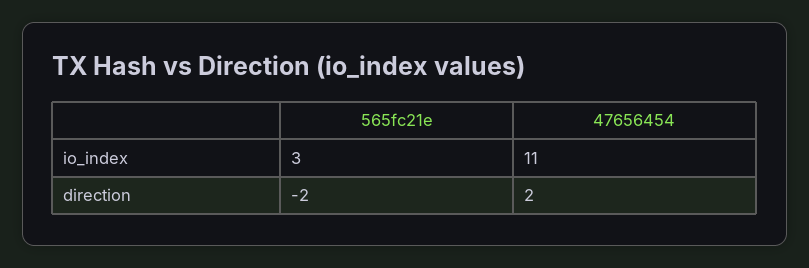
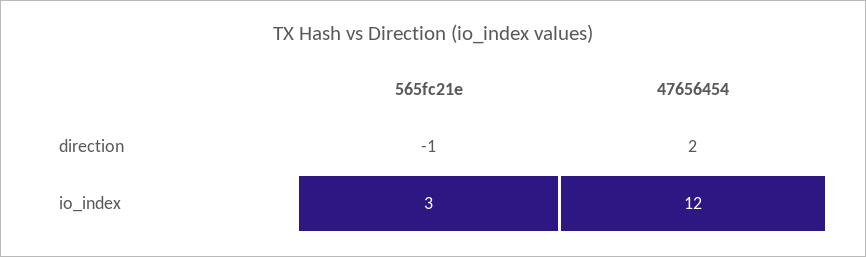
47656454, io_index: 11 -> 12
565fc21e, direction: -2 -> -1

